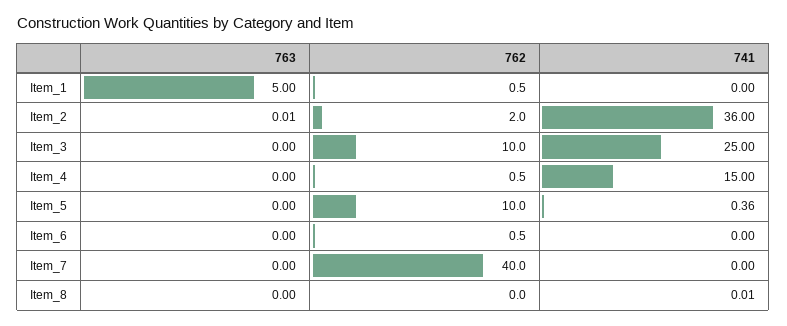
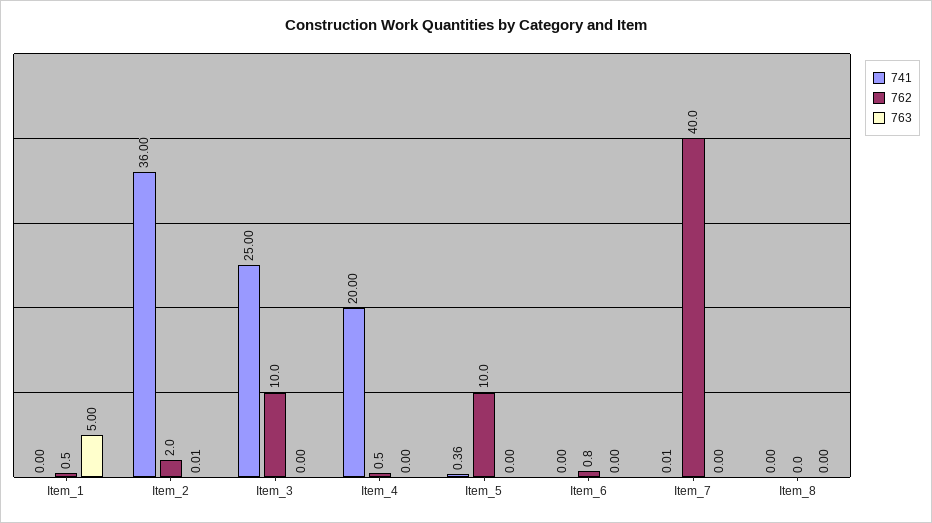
741, Item_4: 15 -> 20
762, Item_6: 0.5 -> 0.8
741, Item_7: 0 -> 0.01
741, Item_8: 0.01 -> 0

